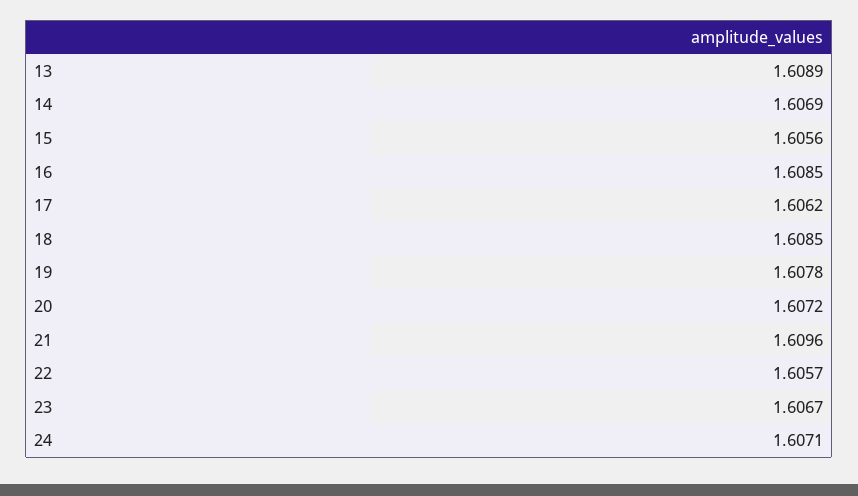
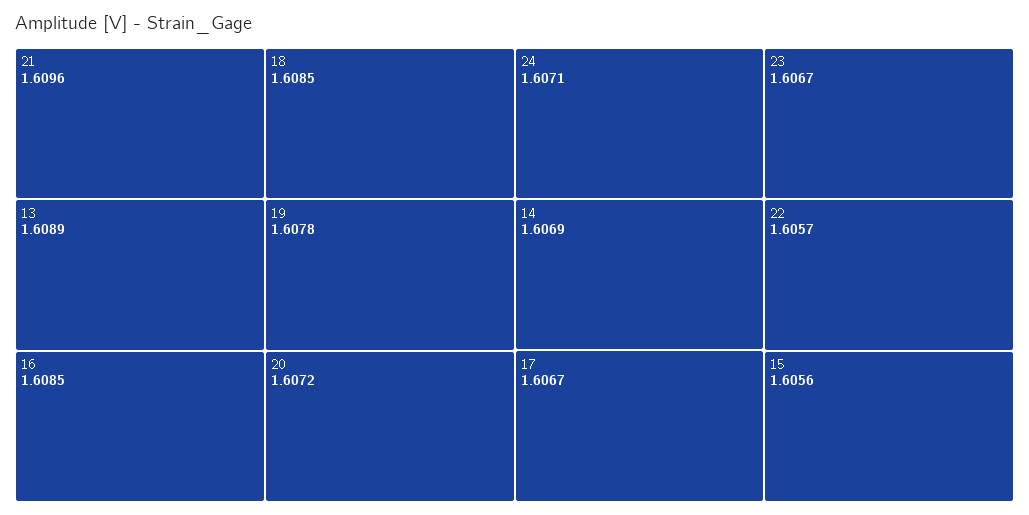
17: 1.6062 -> 1.6067

